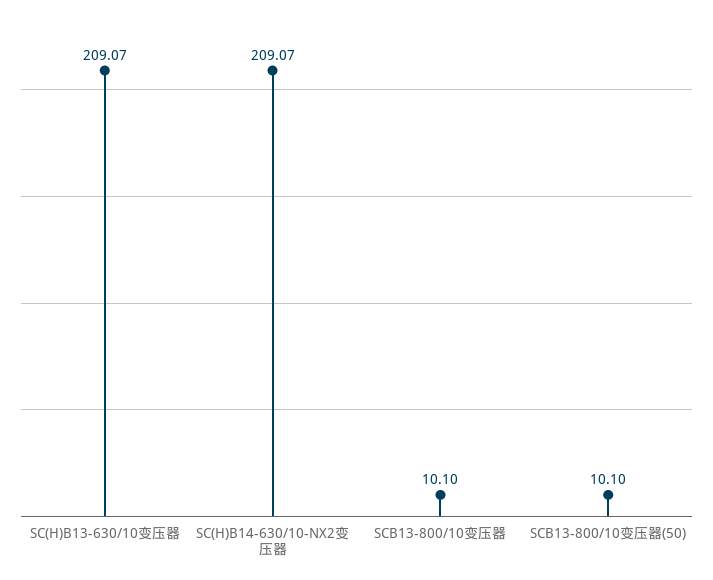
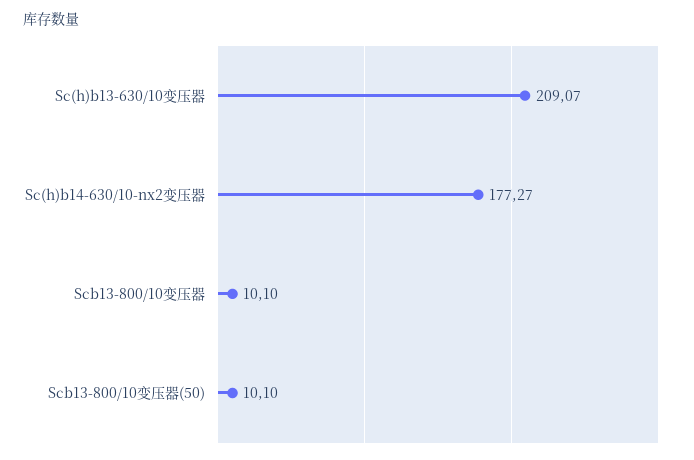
SC(H)B14-630/10-NX2变压器: 209.07 -> 177.27

